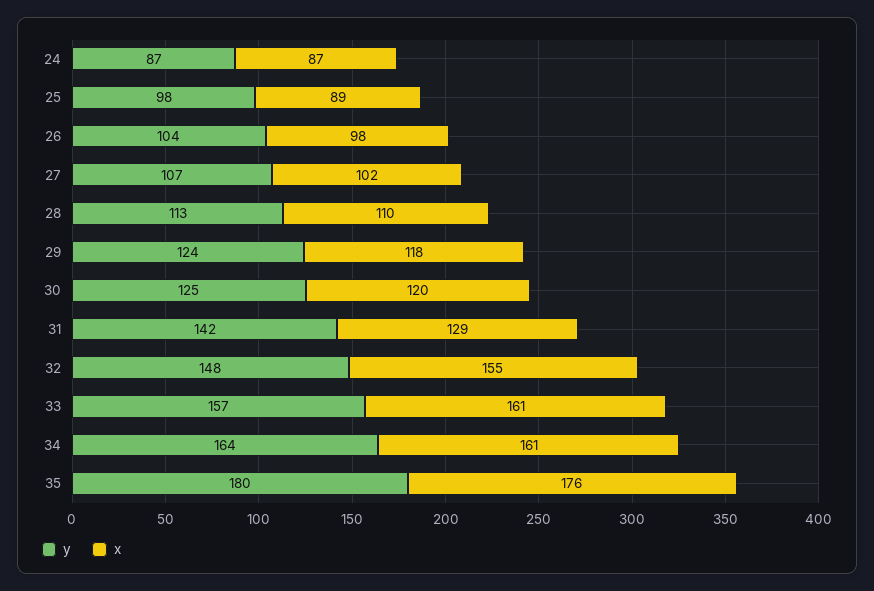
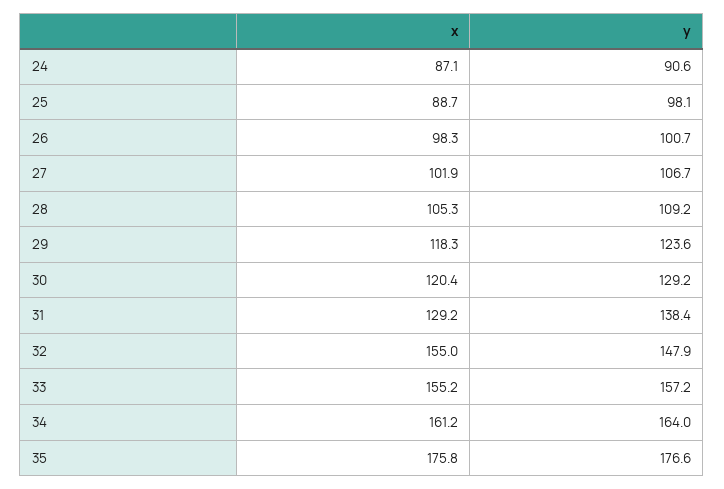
y, 24: 87 -> 90.6
y, 26: 104 -> 100.7
y, 28: 113 -> 109.2
x, 28: 110 -> 105.3
y, 30: 125 -> 129.2
y, 31: 142 -> 138.4
x, 33: 161 -> 155.2
y, 35: 180 -> 176.6

